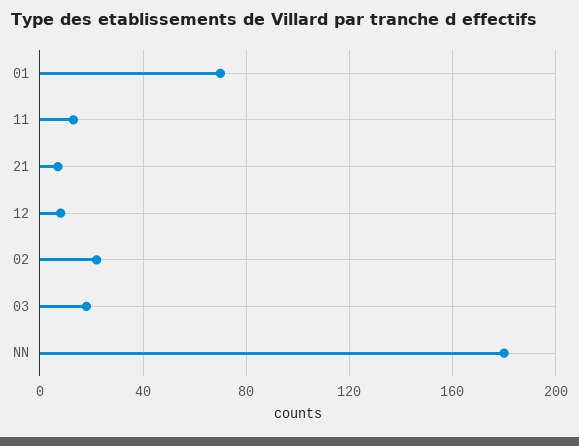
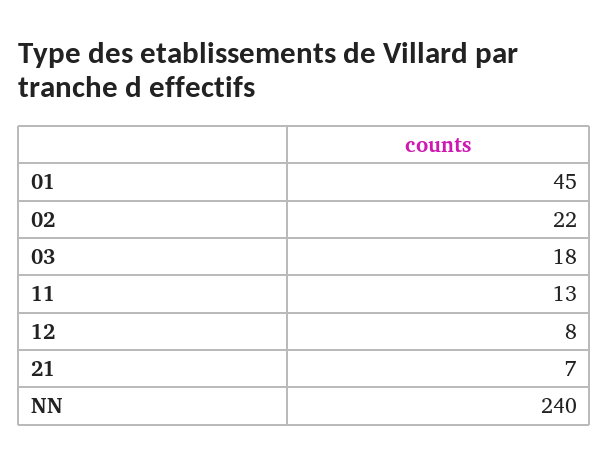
01: 70 -> 45
NN: 180 -> 240

